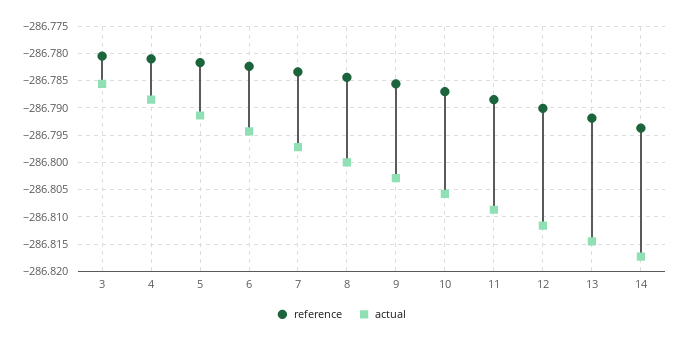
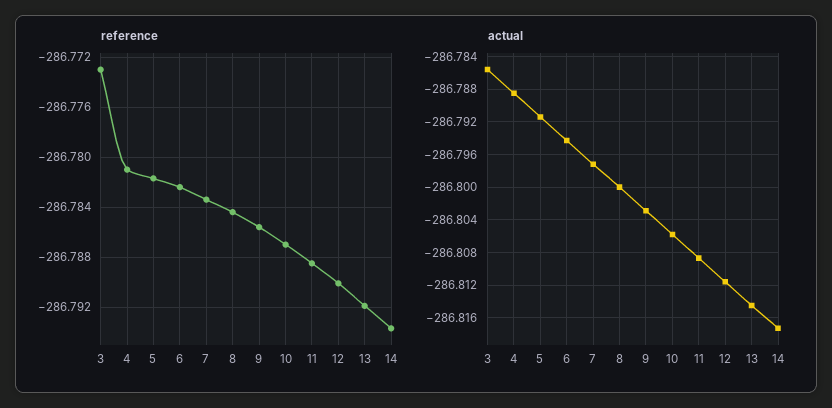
reference, 3: -286.78 -> -286.773

